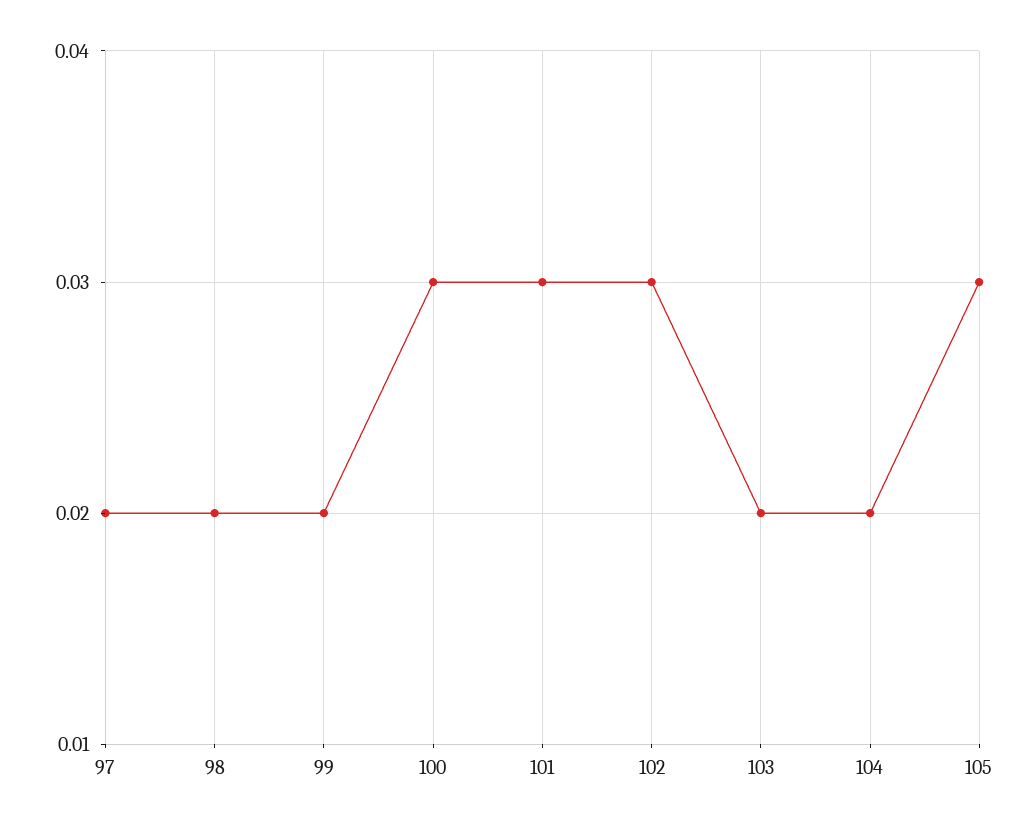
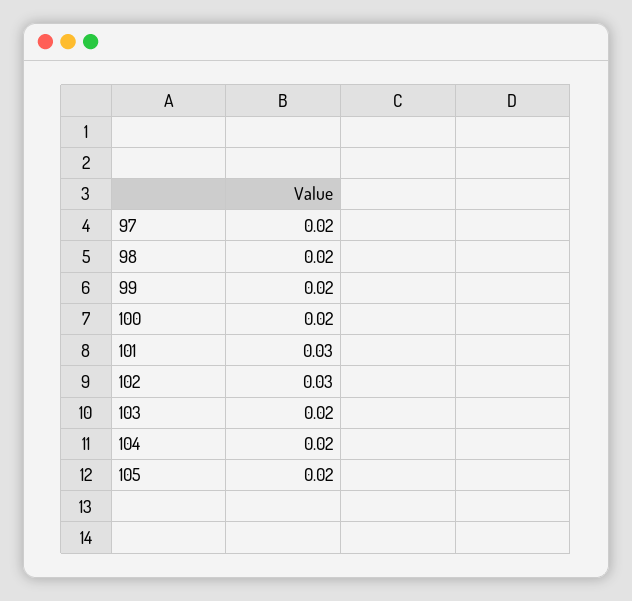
100: 0.03 -> 0.02
105: 0.03 -> 0.02

